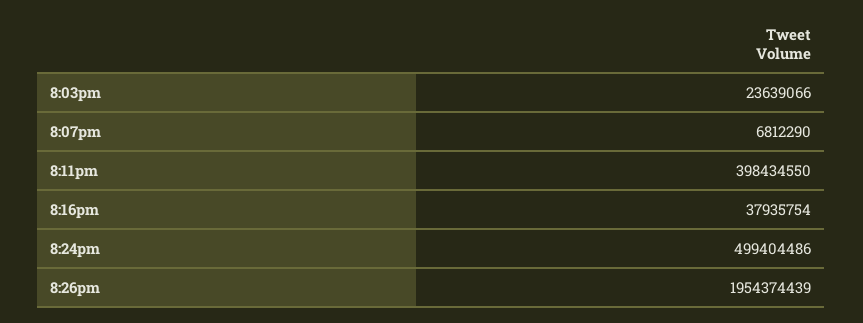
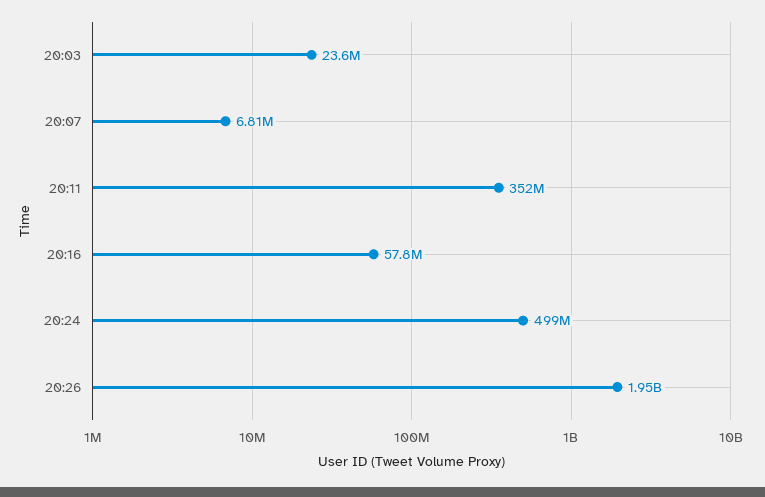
8:11pm: 398434550 -> 352000000
8:16pm: 37935754 -> 57800000

